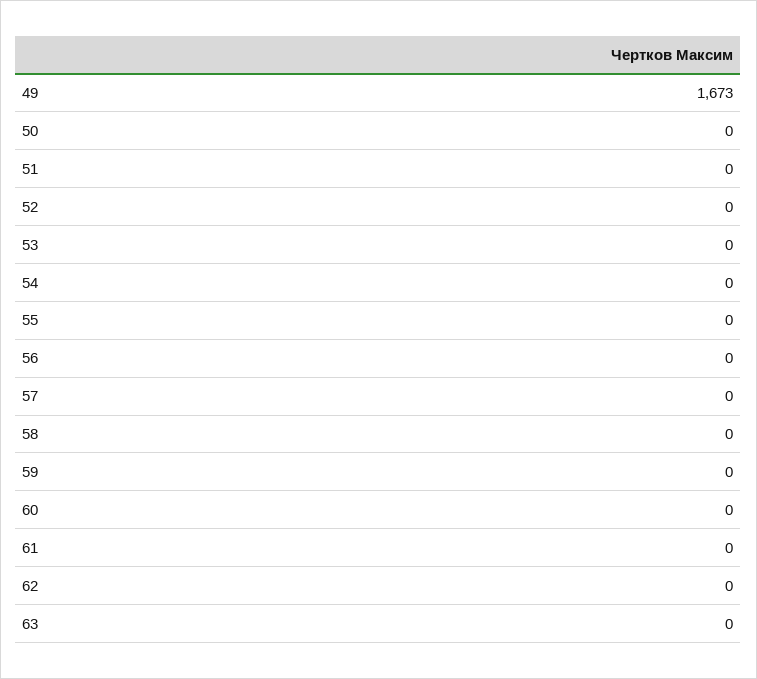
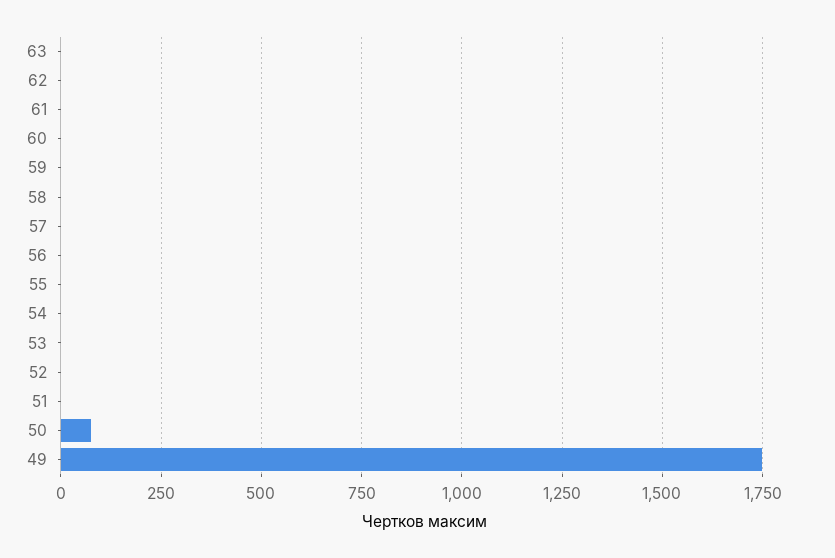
49: 1673 -> 1750
50: 0 -> 75

